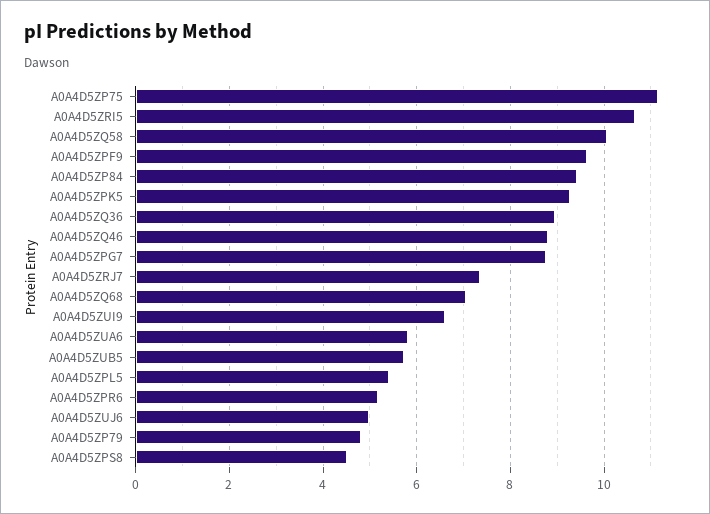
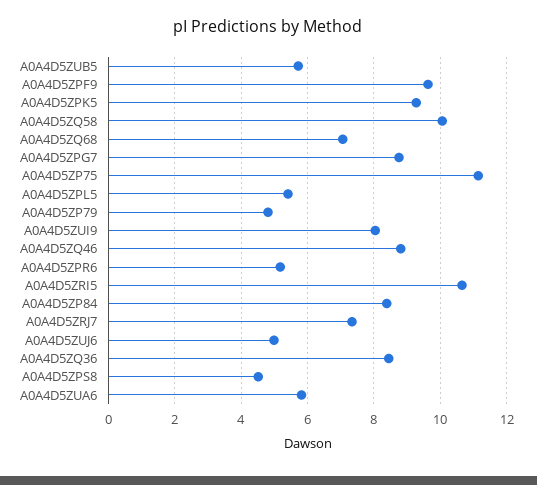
A0A4D5ZP84: 9.4 -> 8.4
A0A4D5ZQ36: 9 -> 8.4
A0A4D5ZUI9: 6.6 -> 8

